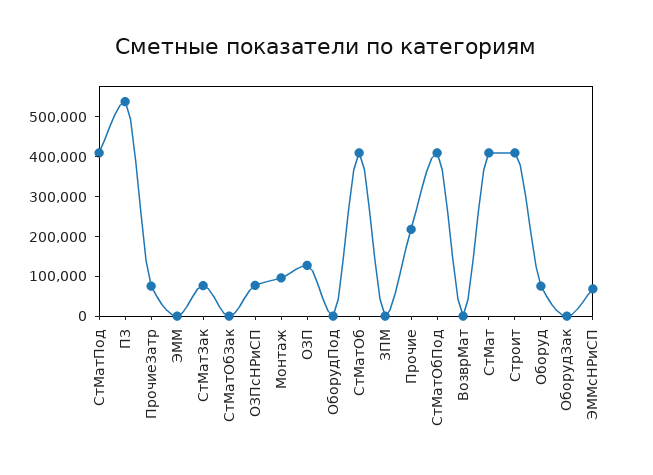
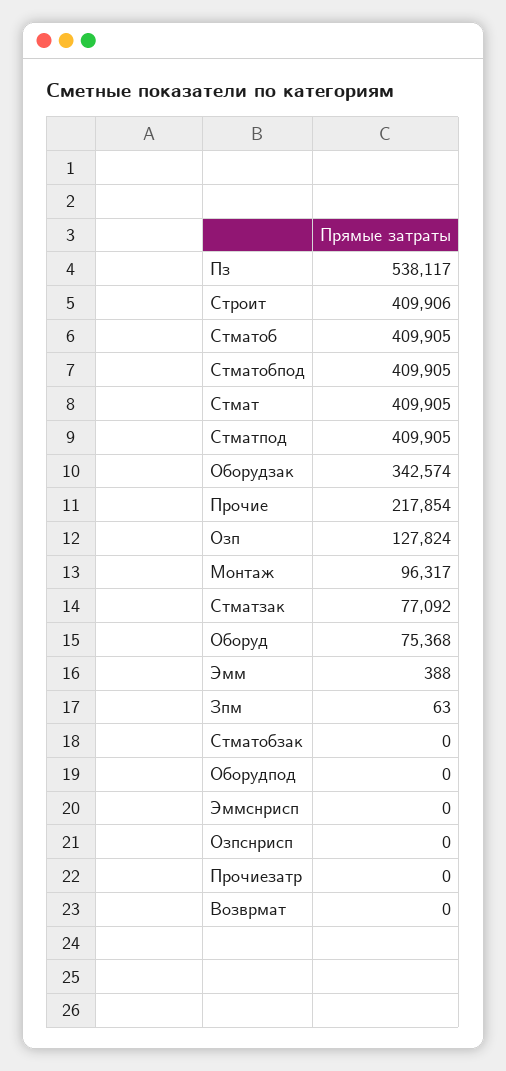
ПрочиеЗатр: 75000 -> 0
ОЗПсНРиСП: 75000 -> 0
ОборудЗак: 0 -> 342574
ЭММсНРиСП: 75000 -> 0

